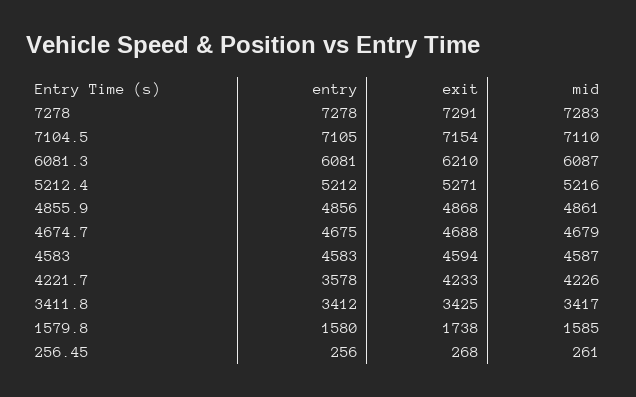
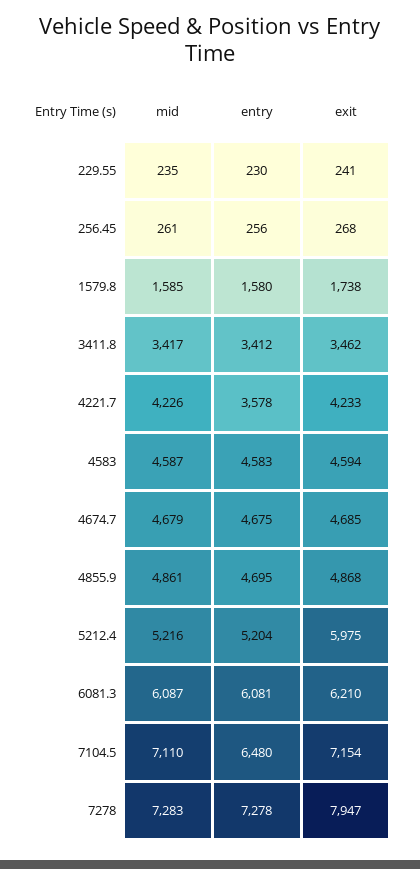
exit, 7278: 7291 -> 7947
entry, 7104.5: 7105 -> 6480
entry, 5212.4: 5212 -> 5204
exit, 5212.4: 5271 -> 5975
entry, 4855.9: 4856 -> 4695
exit, 4674.7: 4688 -> 4685
exit, 3411.8: 3425 -> 3462
mid, 229.55: none -> 235
entry, 229.55: none -> 230
exit, 229.55: none -> 241

